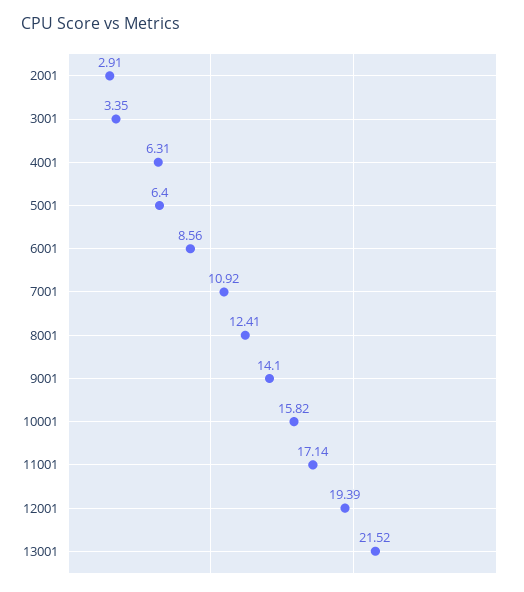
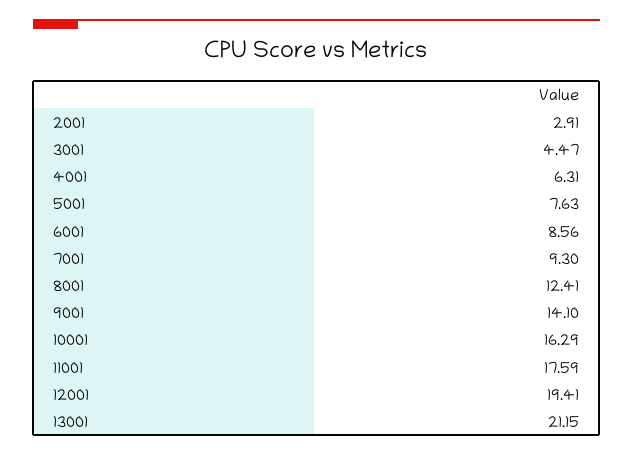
3001: 3.35 -> 4.47
5001: 6.4 -> 7.63
7001: 10.92 -> 9.3
10001: 15.82 -> 16.29
11001: 17.14 -> 17.59
12001: 19.39 -> 19.41
13001: 21.52 -> 21.15

